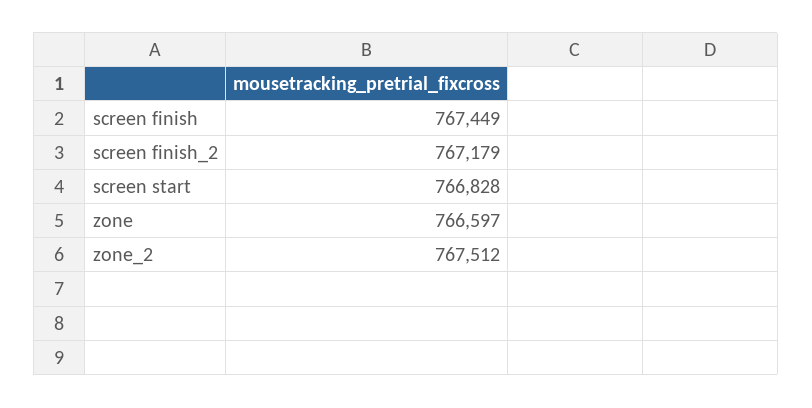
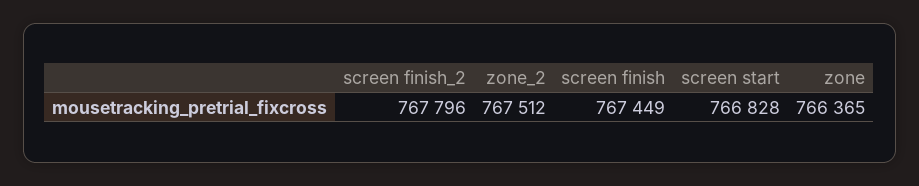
screen finish_2: 767179 -> 767796
zone: 766597 -> 766365

